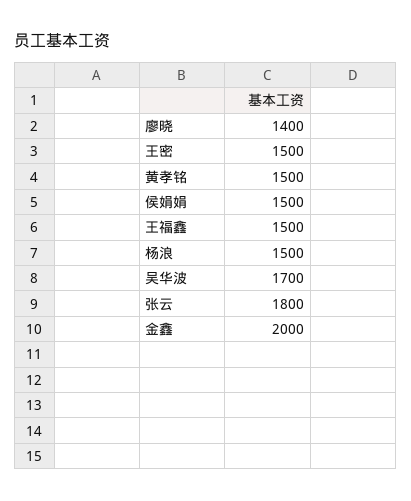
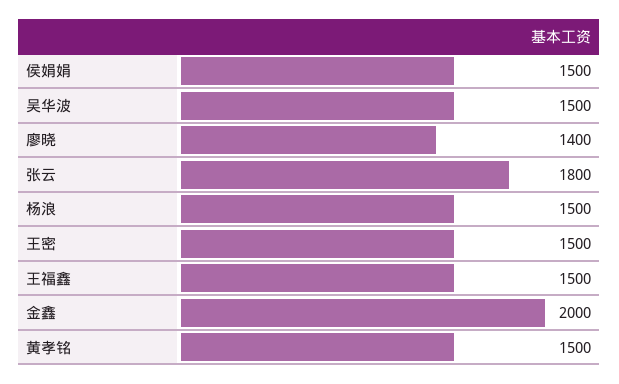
吴华波: 1700 -> 1500

